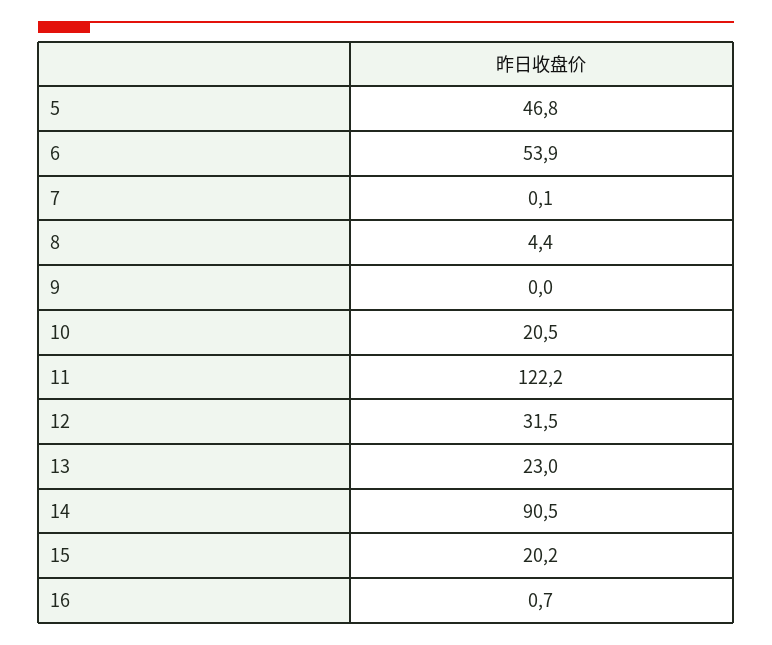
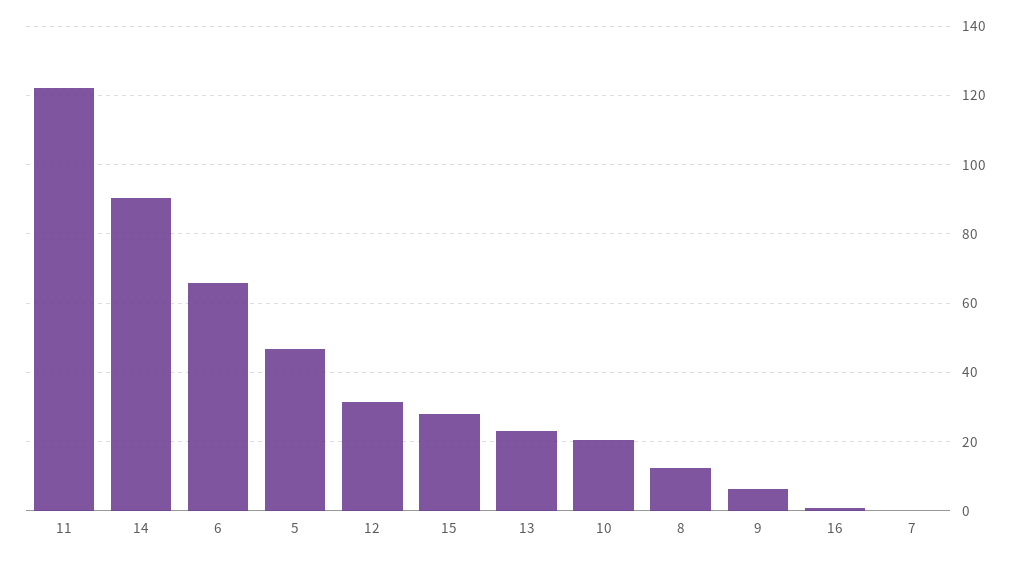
6: 53.9 -> 66
8: 4.4 -> 12
9: 0 -> 6
15: 20.2 -> 28

